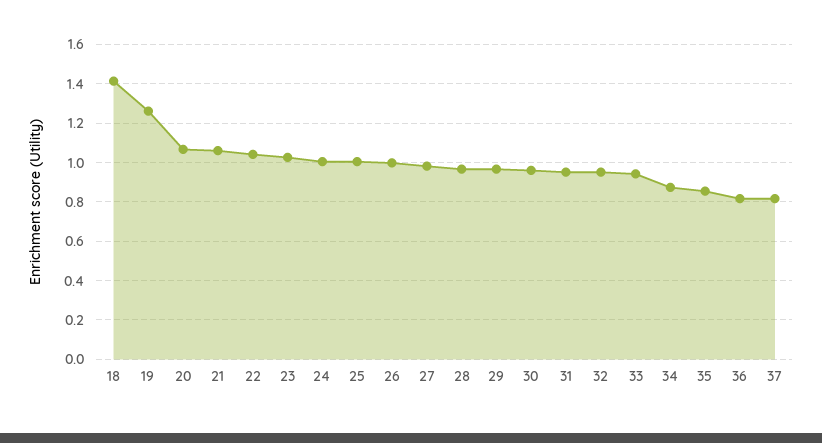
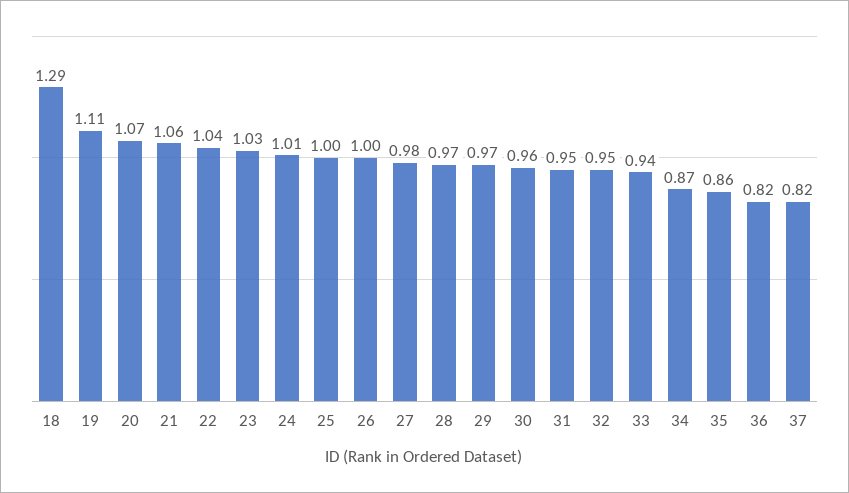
18: 1.4 -> 1.29
19: 1.25 -> 1.11

